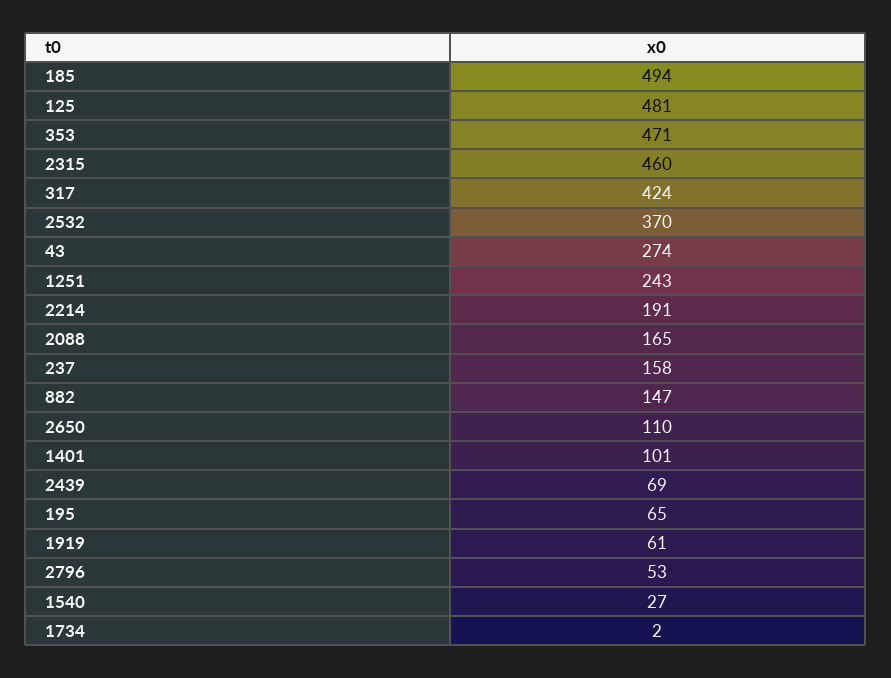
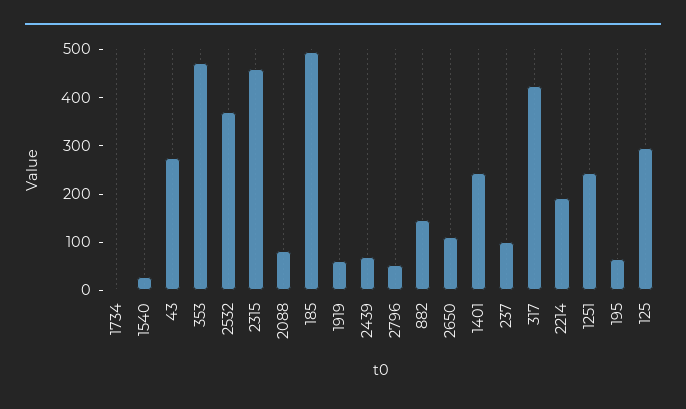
125: 481 -> 300
2088: 165 -> 80
237: 158 -> 100
1401: 101 -> 240

